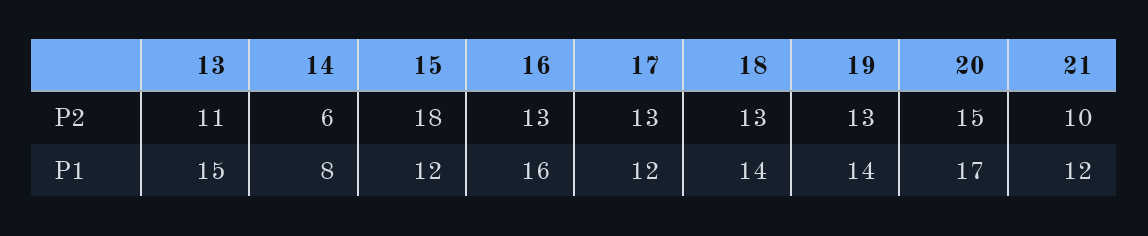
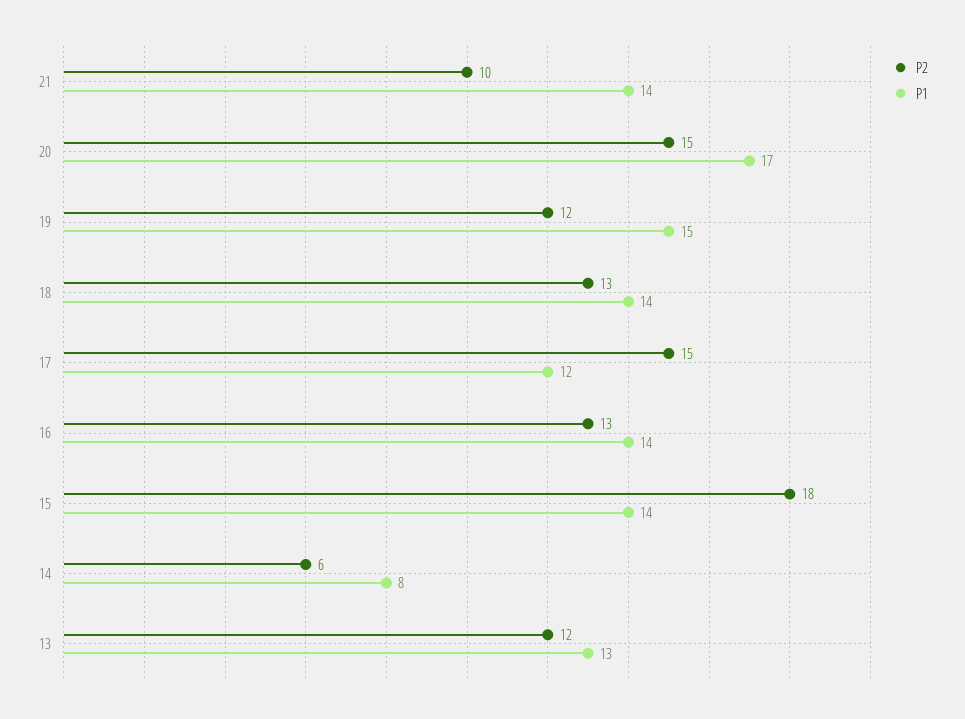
P2, 13: 11 -> 12
P2, 17: 13 -> 15
P2, 19: 13 -> 12
P1, 13: 15 -> 13
P1, 15: 12 -> 14
P1, 16: 16 -> 14
P1, 19: 14 -> 15
P1, 21: 12 -> 14

